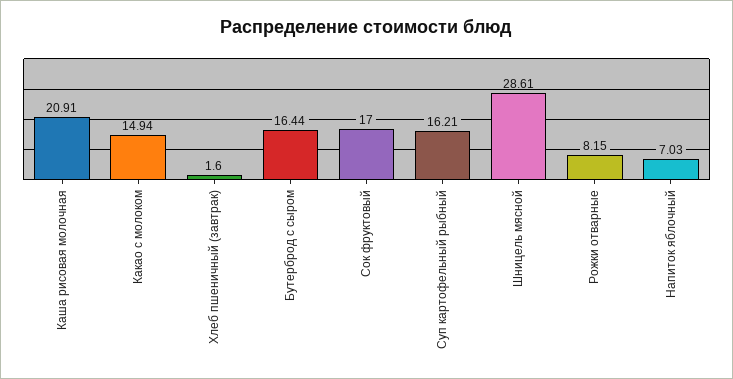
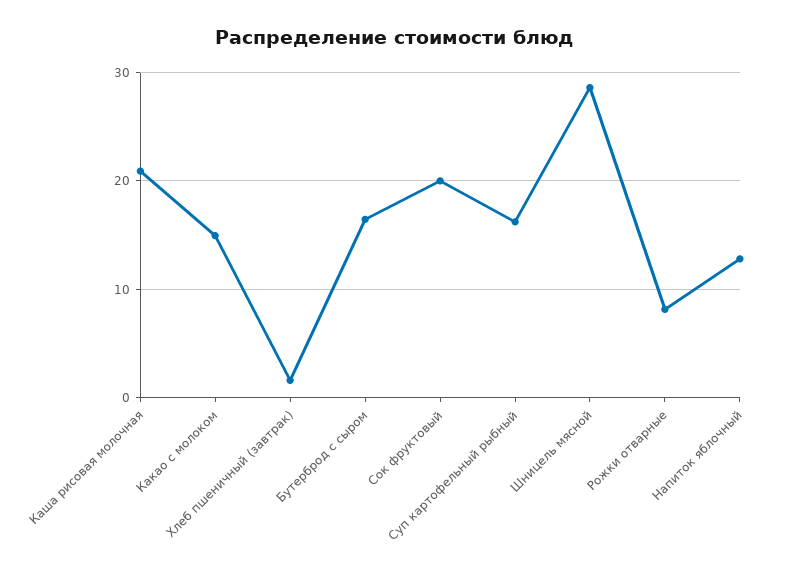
Сок фруктовый: 17 -> 20
Напиток яблочный: 7.03 -> 13

